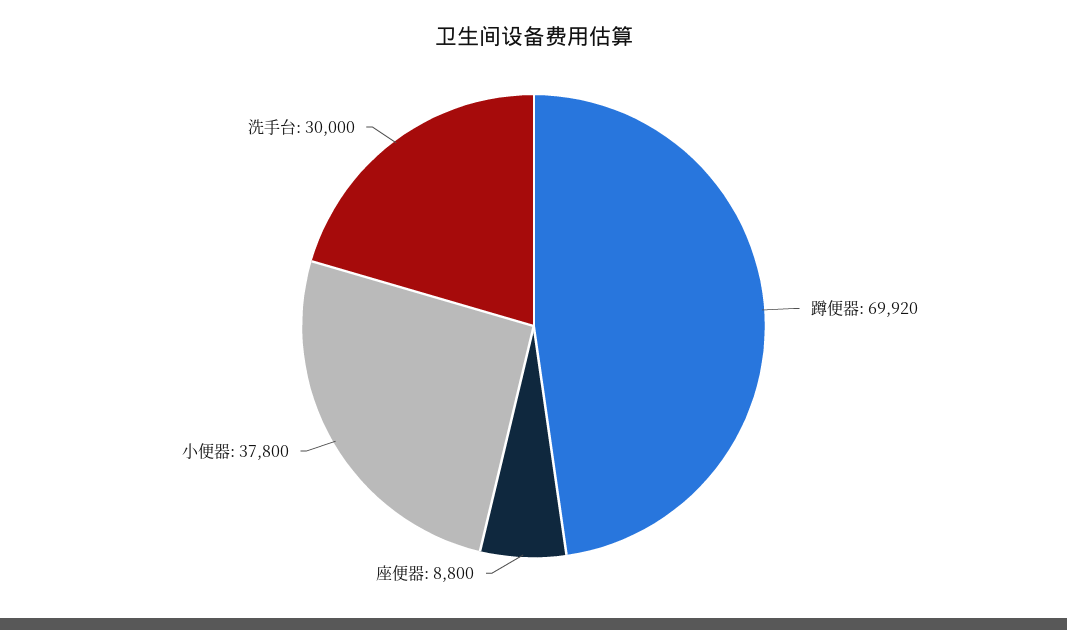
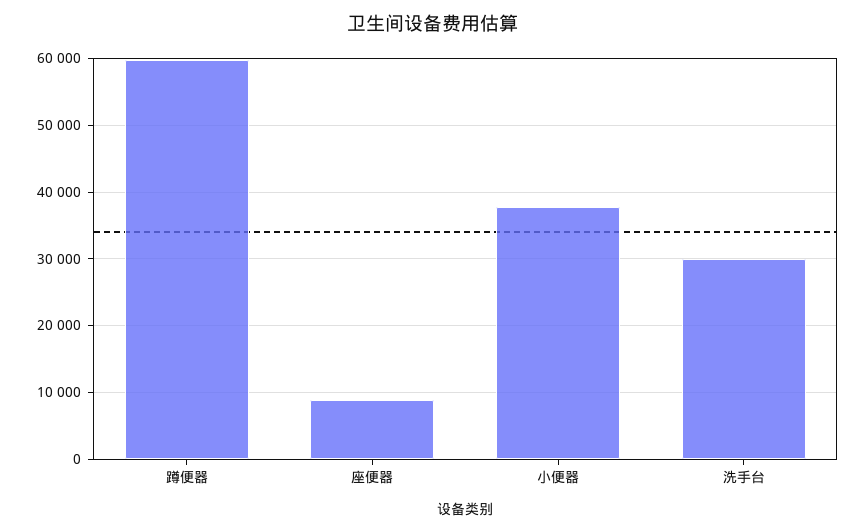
蹲便器: 69920 -> 60000

